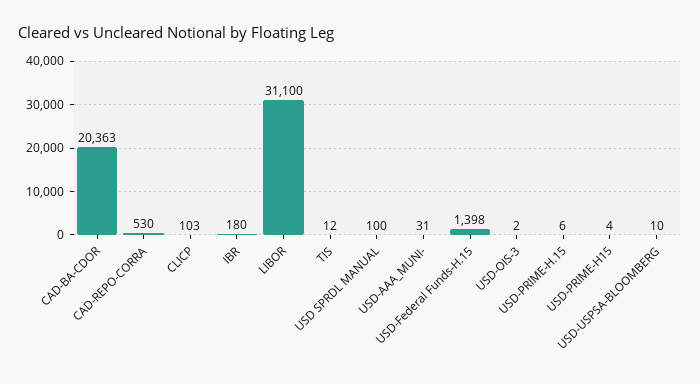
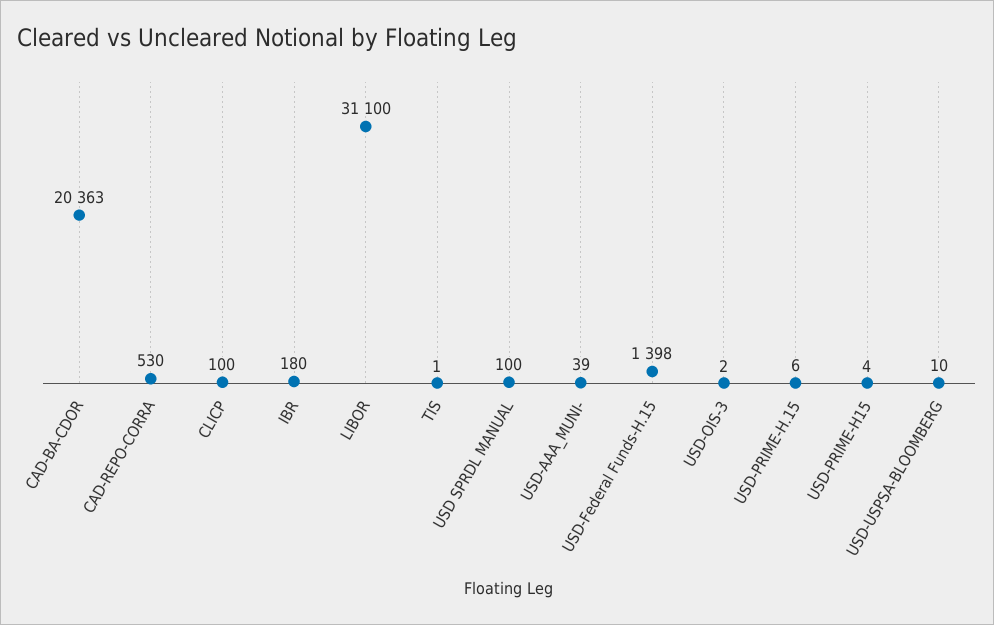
CLICP: 103 -> 100
TIS: 12 -> 1
USD-AAA_MUNI-: 31 -> 39

